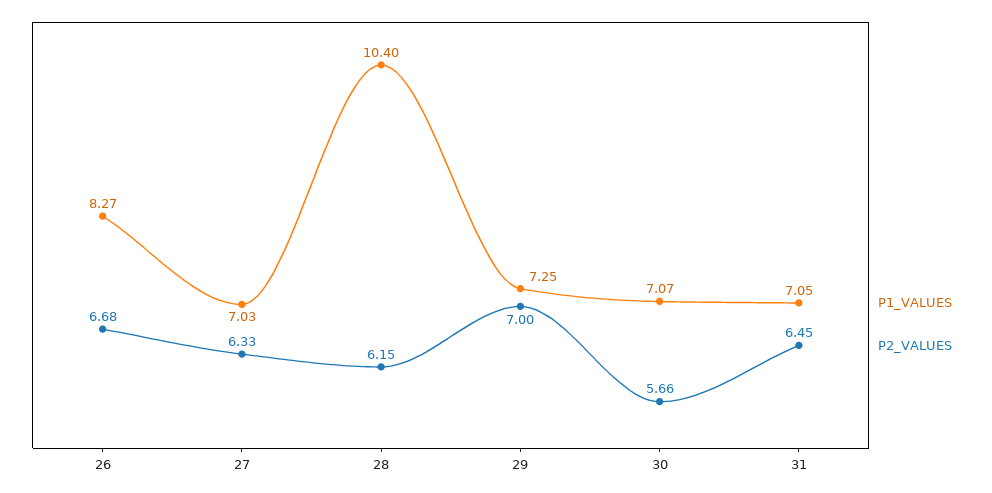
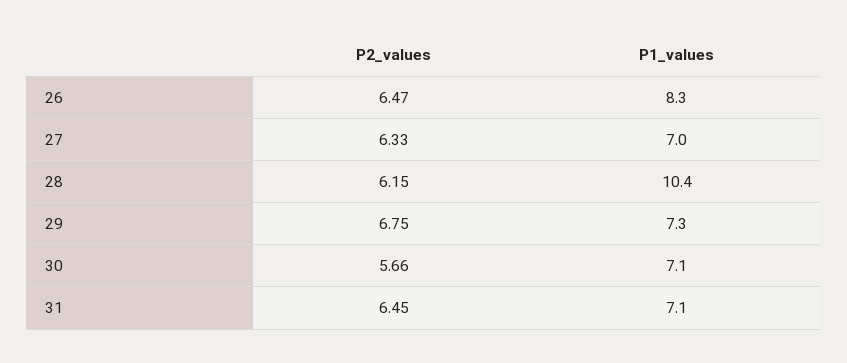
P2_VALUES, 26: 6.68 -> 6.47
P2_VALUES, 29: 7 -> 6.75

